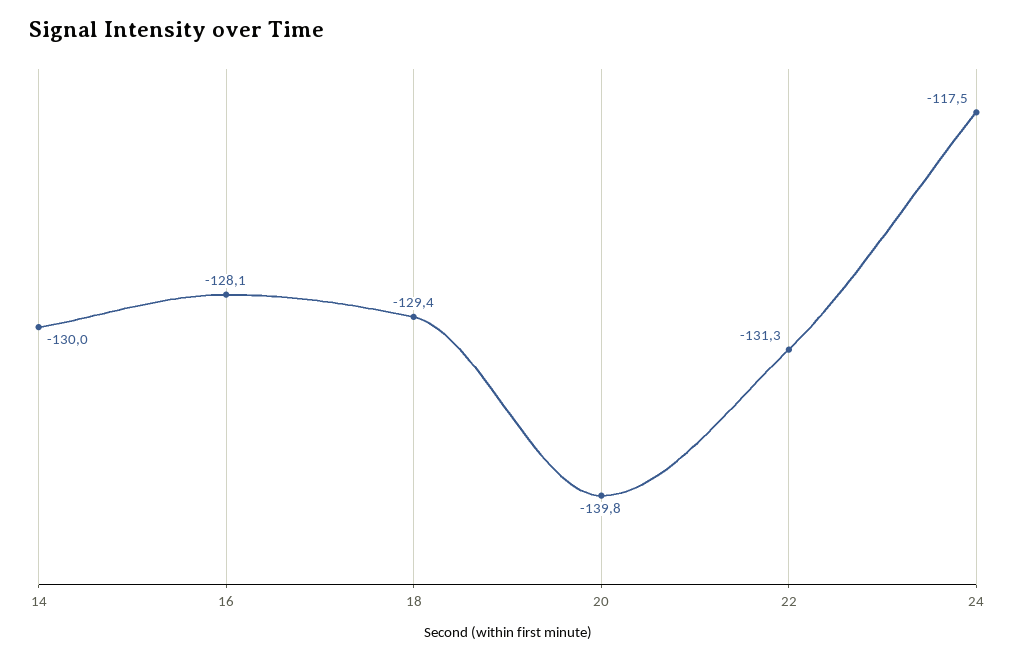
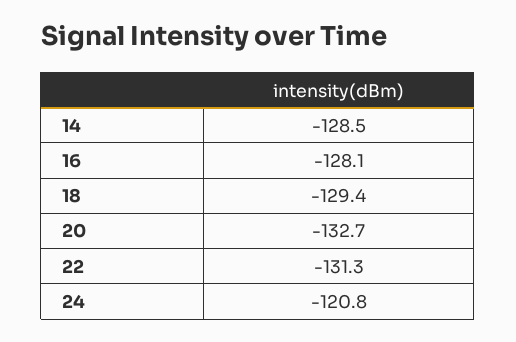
14: -130 -> -128.5
20: -139.8 -> -132.7
24: -117.5 -> -120.8

